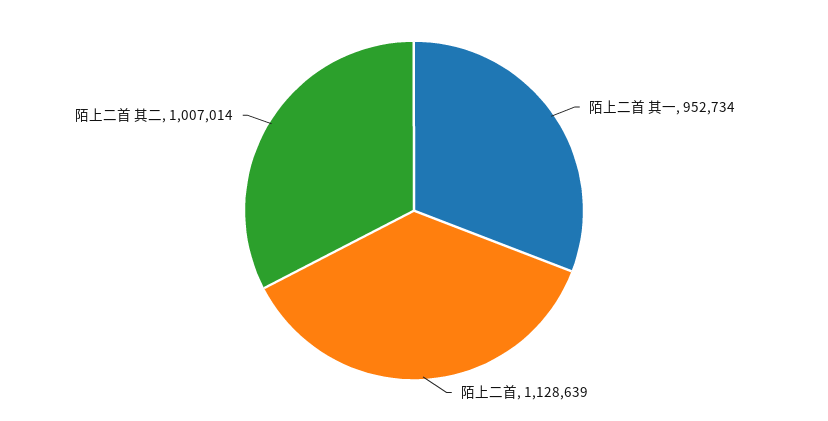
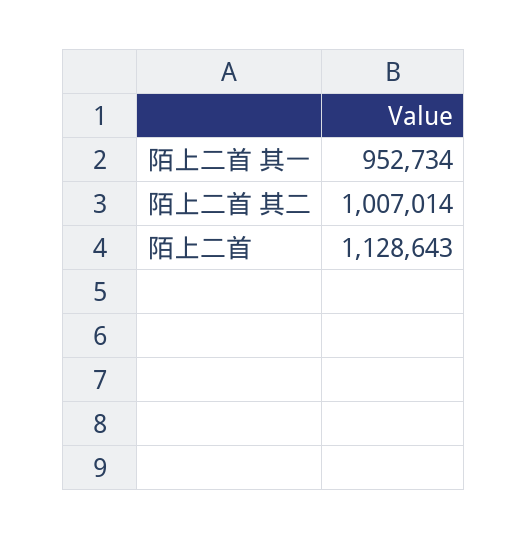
陌上二首: 1128639 -> 1128643

